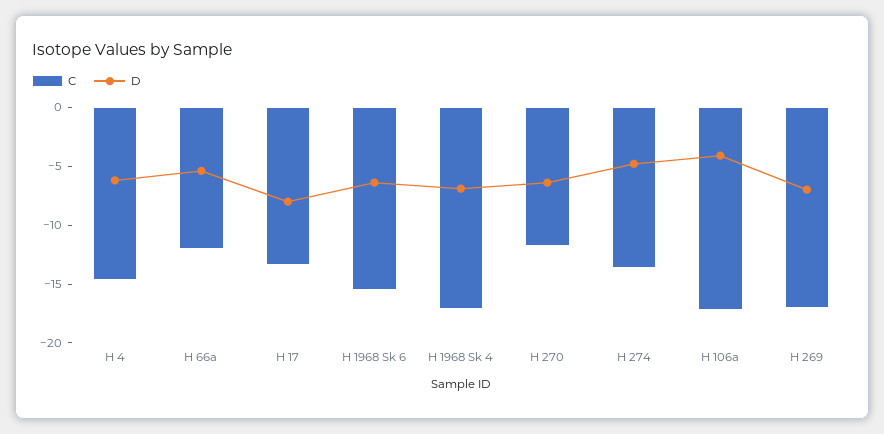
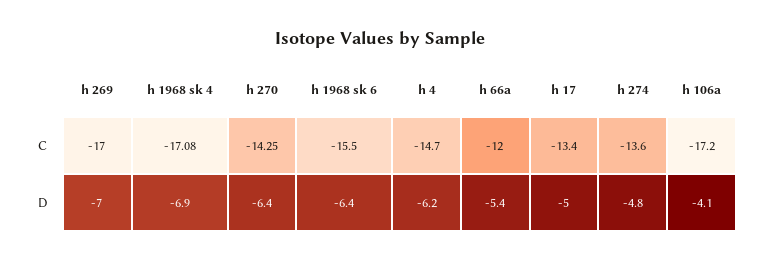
D, H 17: -8 -> -5
C, H 270: -12 -> -14.25

